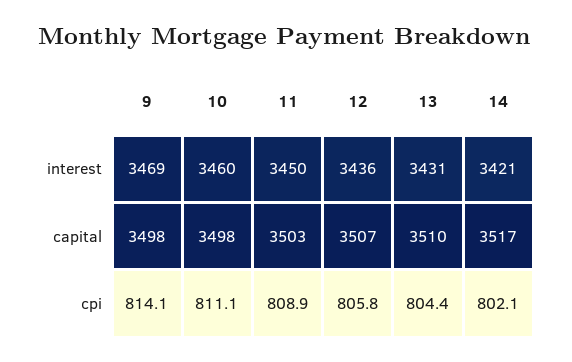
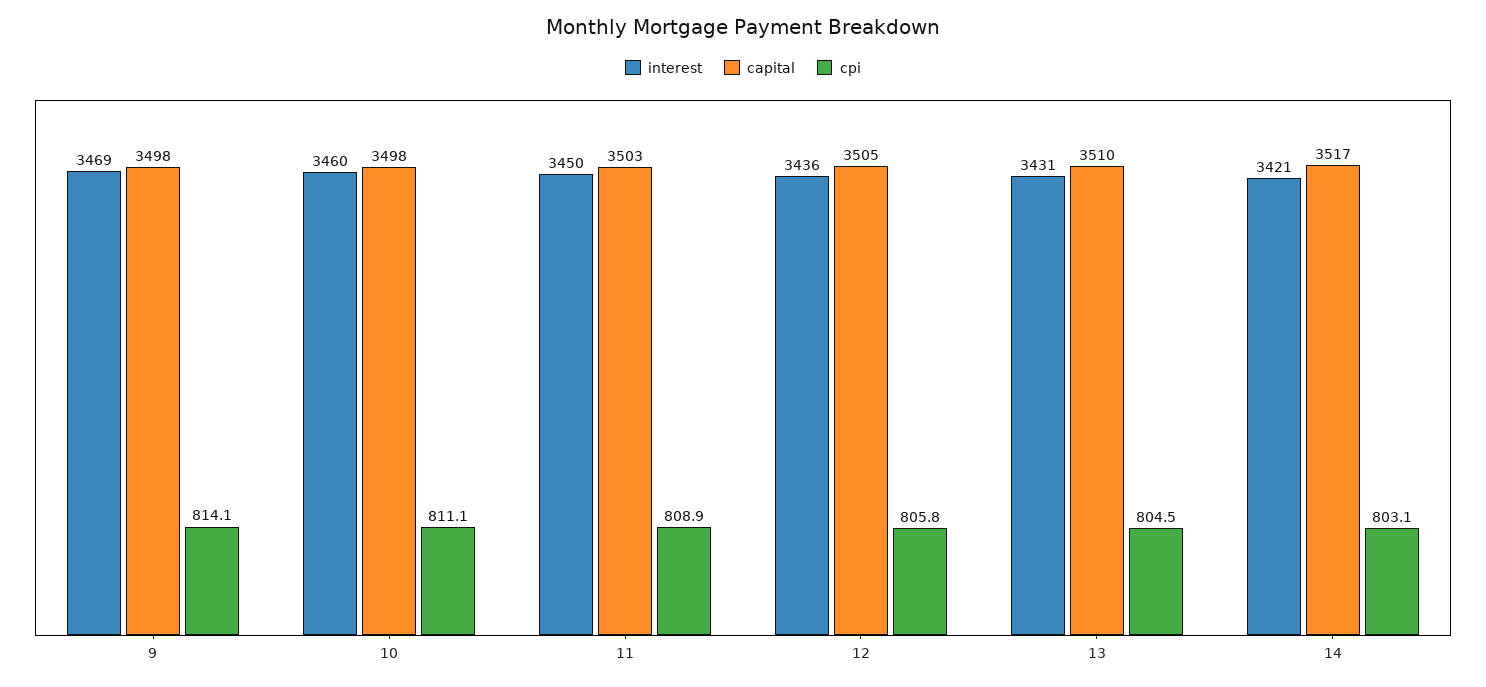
capital, 12: 3507 -> 3505
cpi, 13: 804.4 -> 804.5
cpi, 14: 802.1 -> 803.1

